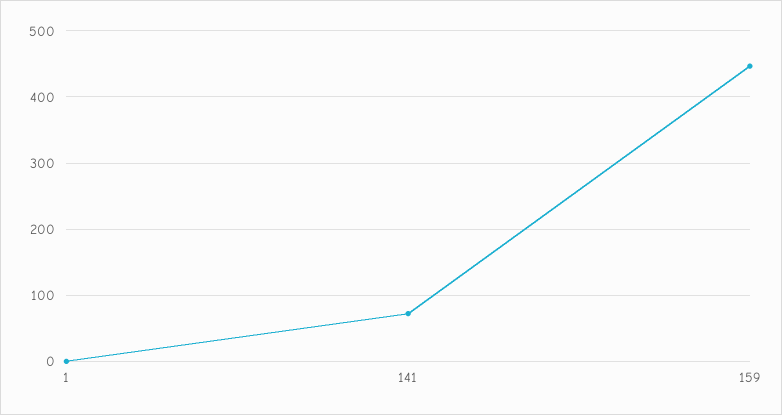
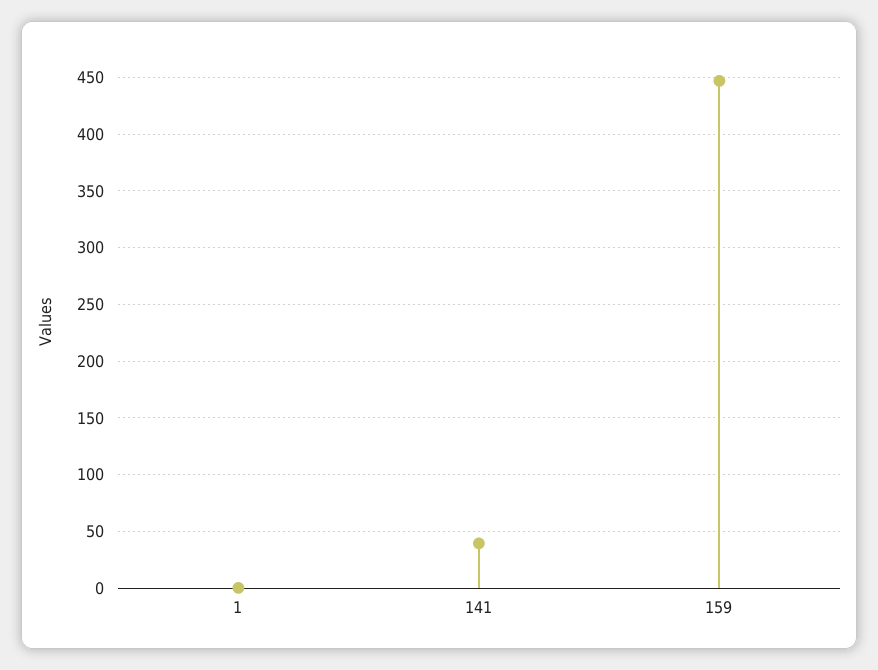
141: 70 -> 40

